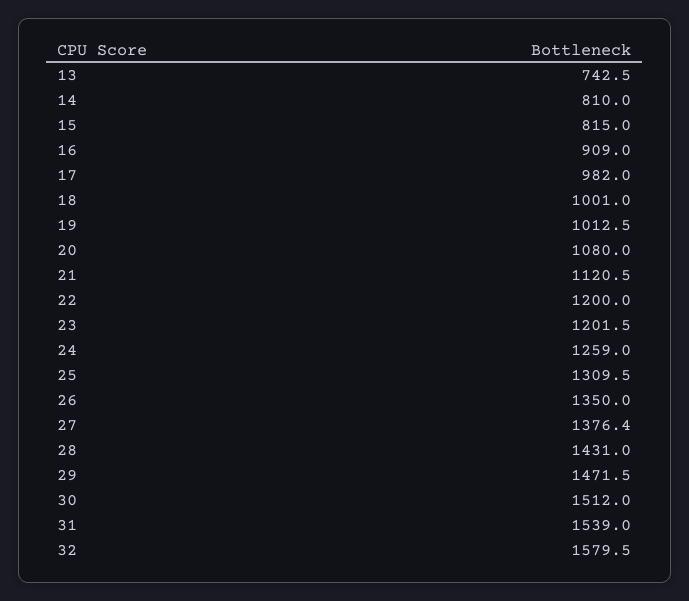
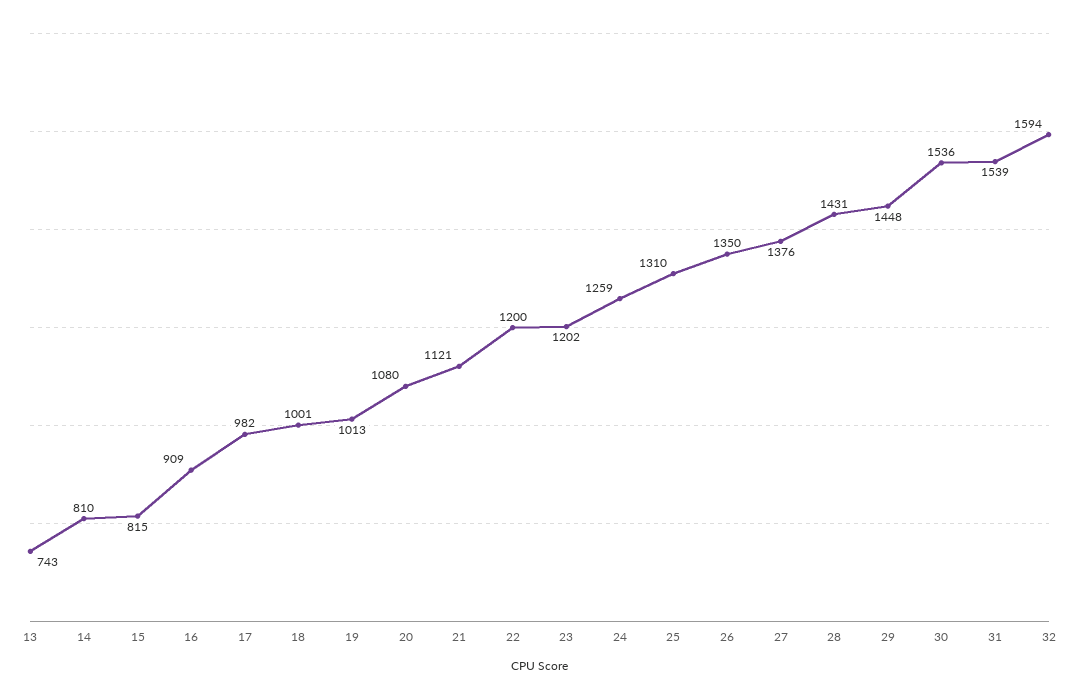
29: 1471.5 -> 1448
30: 1512 -> 1536
32: 1579.5 -> 1594

